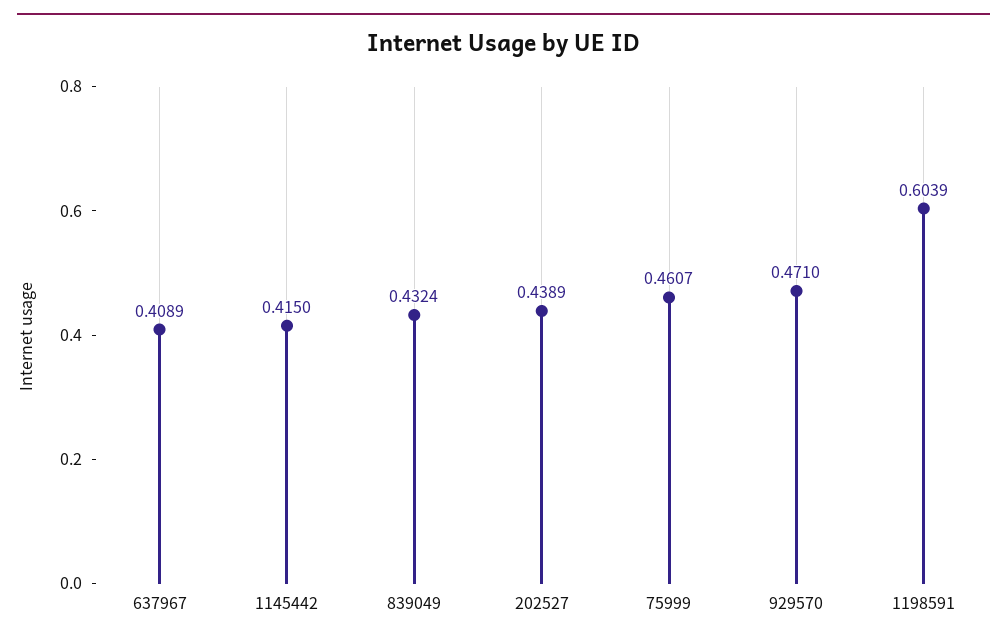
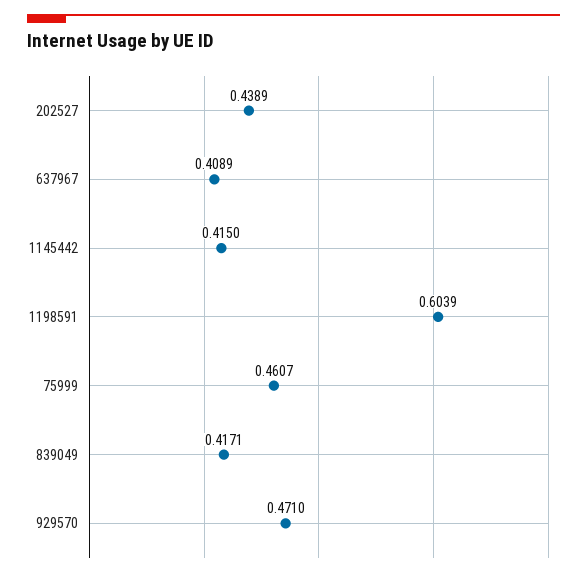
839049: 0.4324 -> 0.4171

